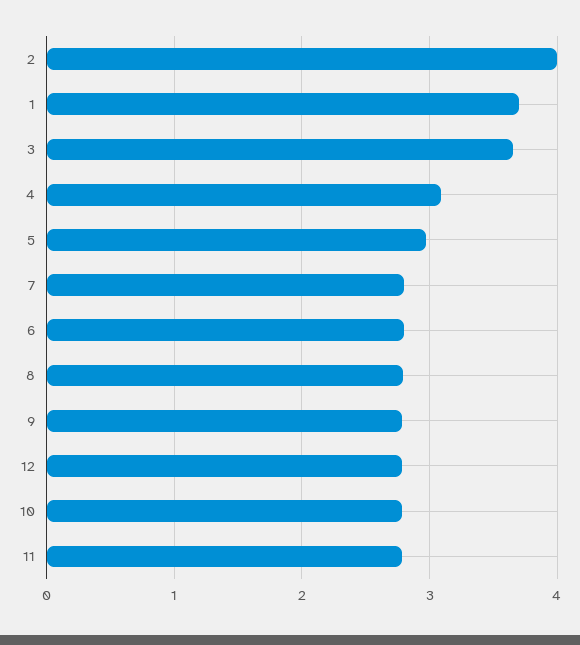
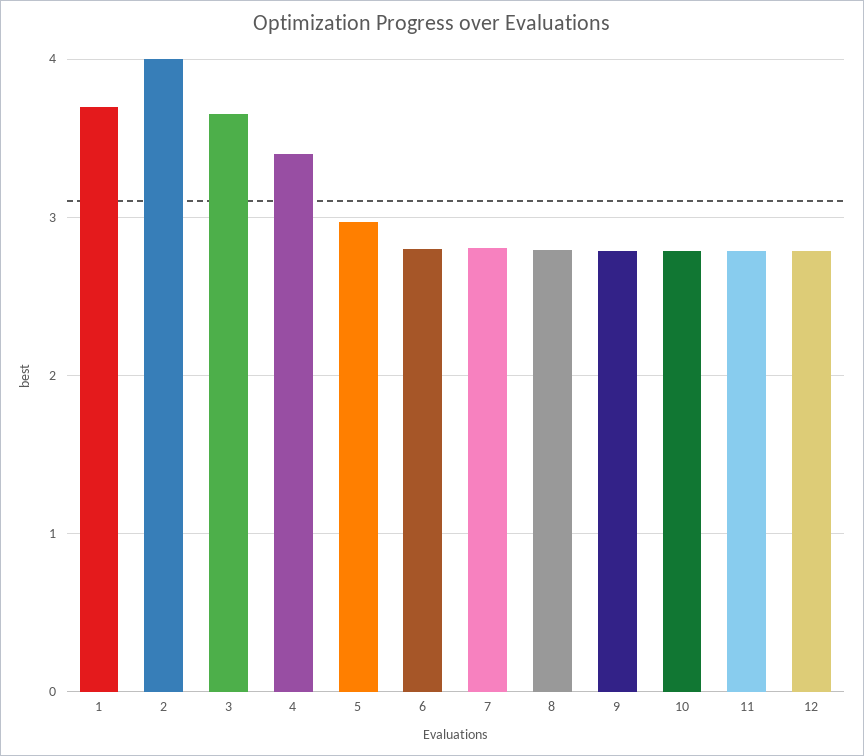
4: 3.1 -> 3.4

